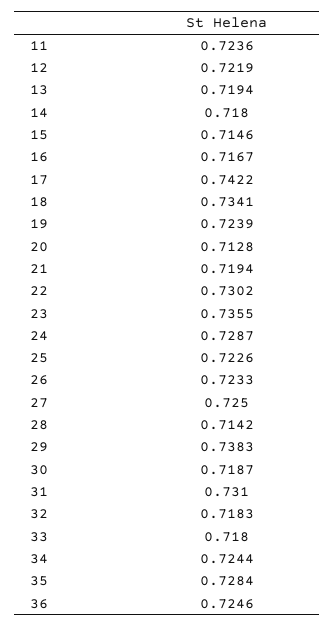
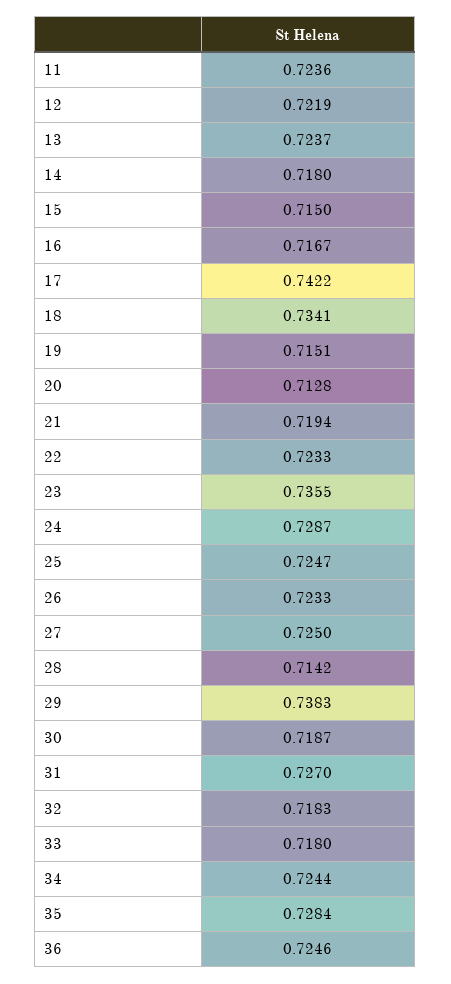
13: 0.7194 -> 0.7237
15: 0.7146 -> 0.715
19: 0.7239 -> 0.7151
22: 0.7302 -> 0.7233
25: 0.7226 -> 0.7247
31: 0.731 -> 0.727

